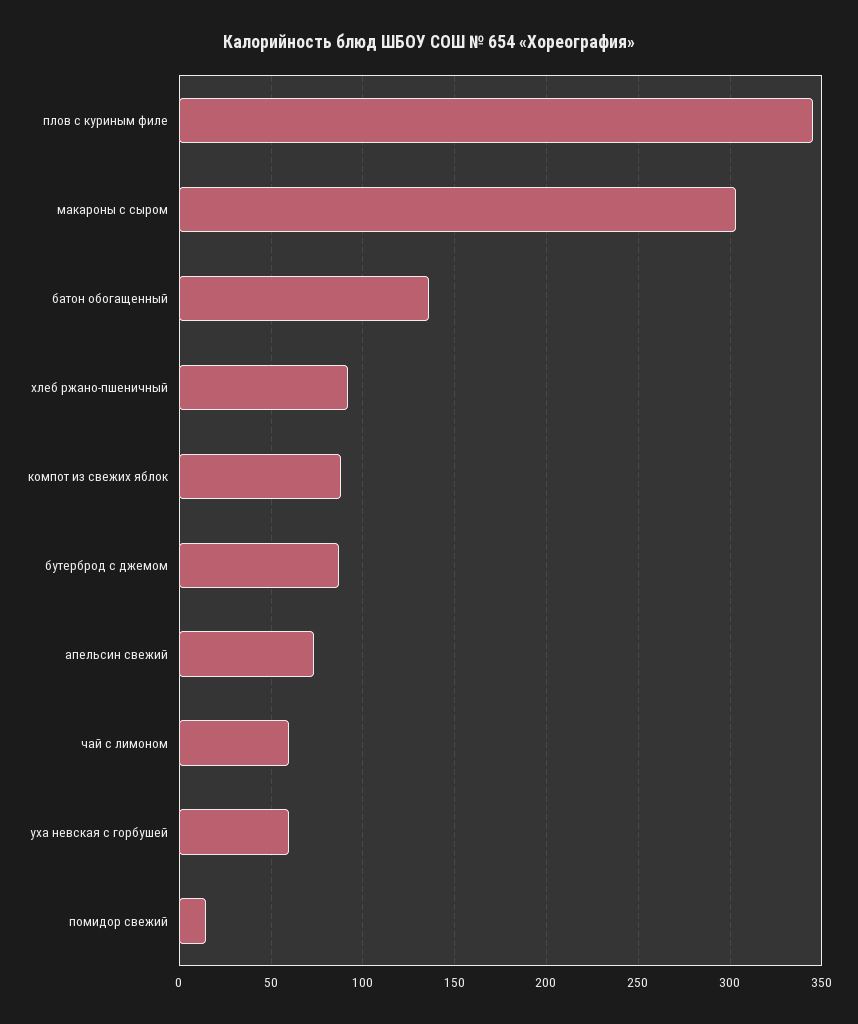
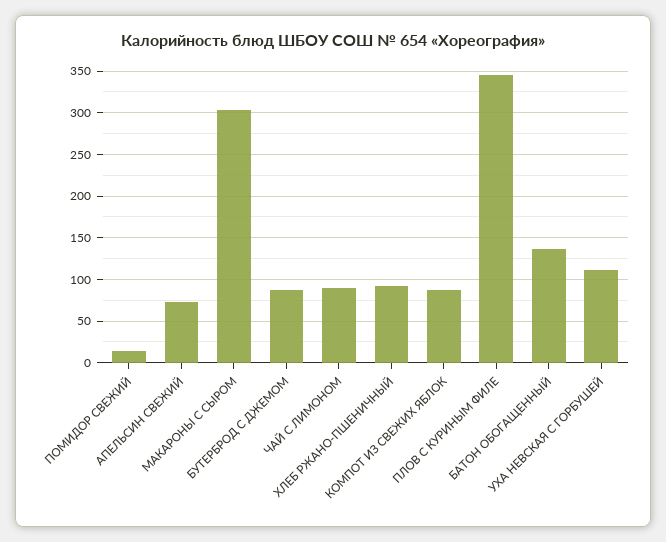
чай с лимоном: 60 -> 90
уха невская с горбушей: 60 -> 110

